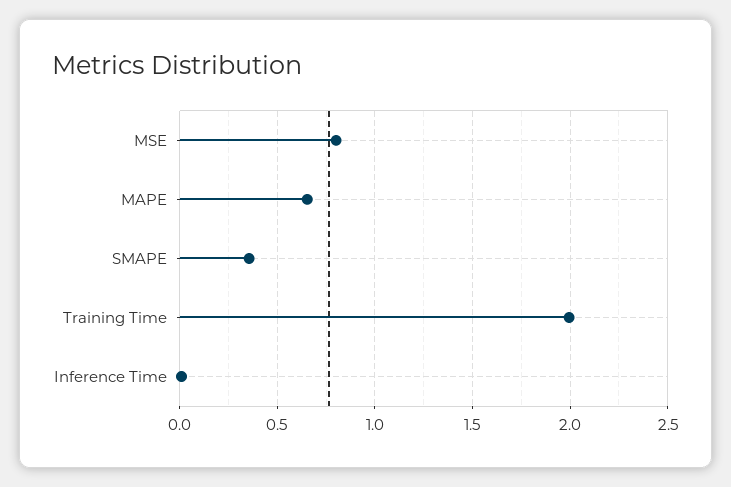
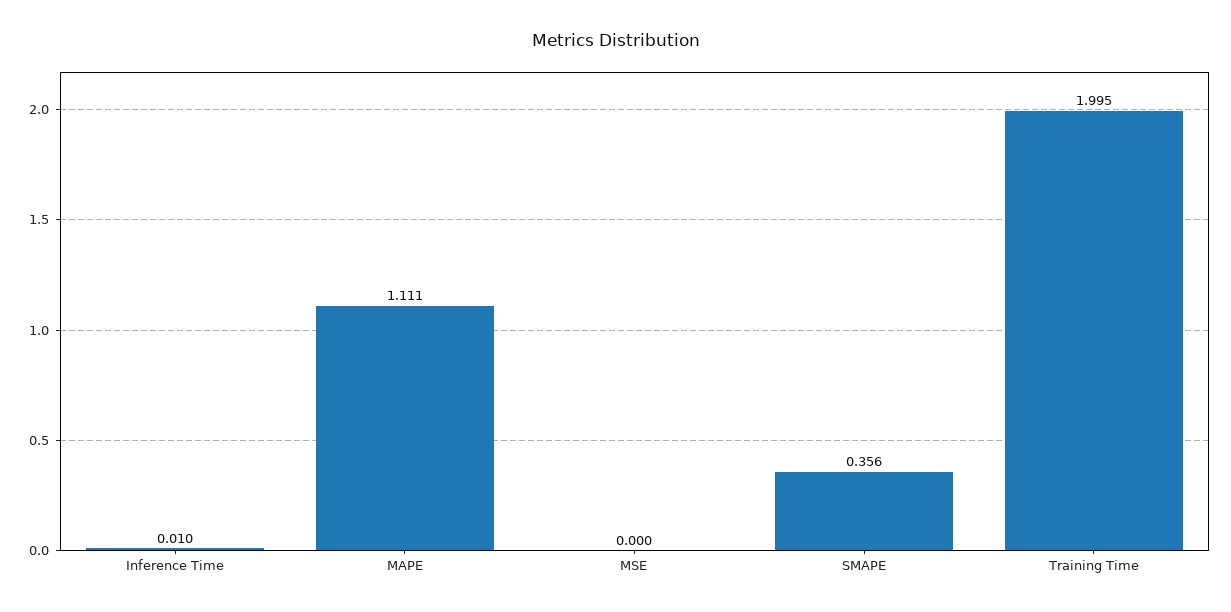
MSE: 0.8 -> 0
MAPE: 0.65 -> 1.111

